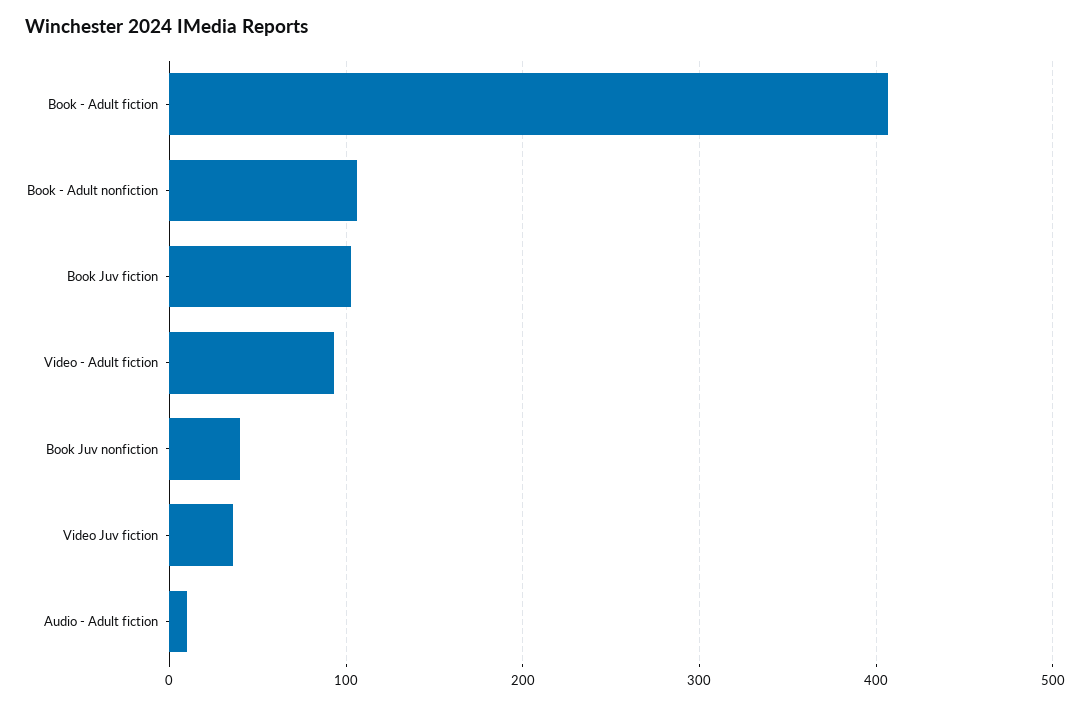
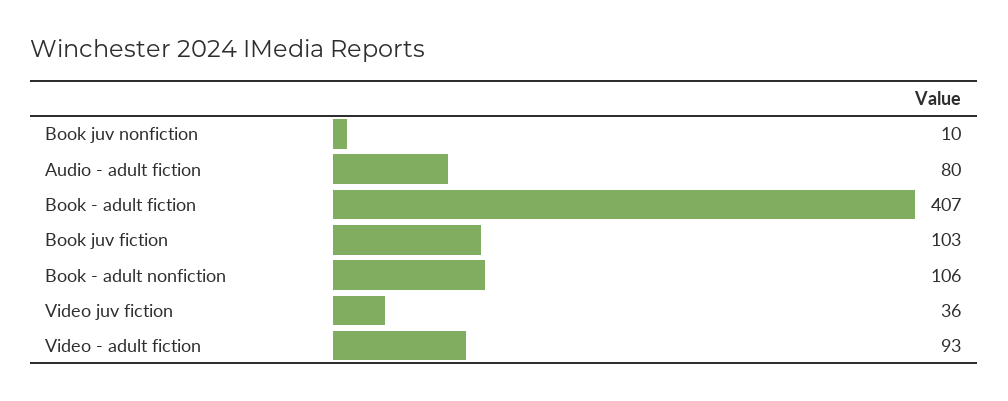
Book Juv nonfiction: 40 -> 10
Audio - Adult fiction: 10 -> 80

